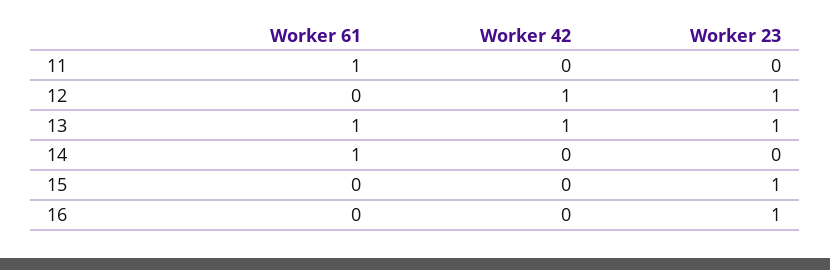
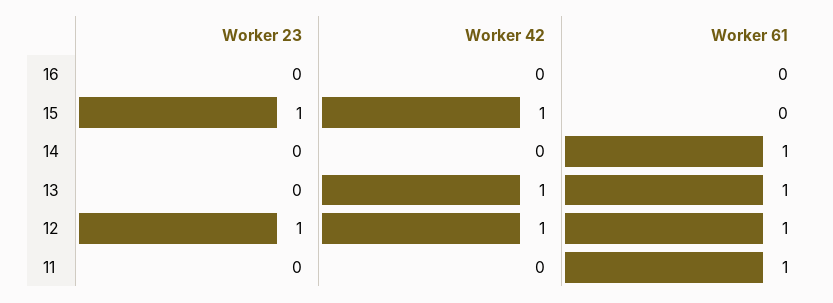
Worker 61, 12: 0 -> 1
Worker 23, 13: 1 -> 0
Worker 42, 15: 0 -> 1
Worker 23, 16: 1 -> 0

